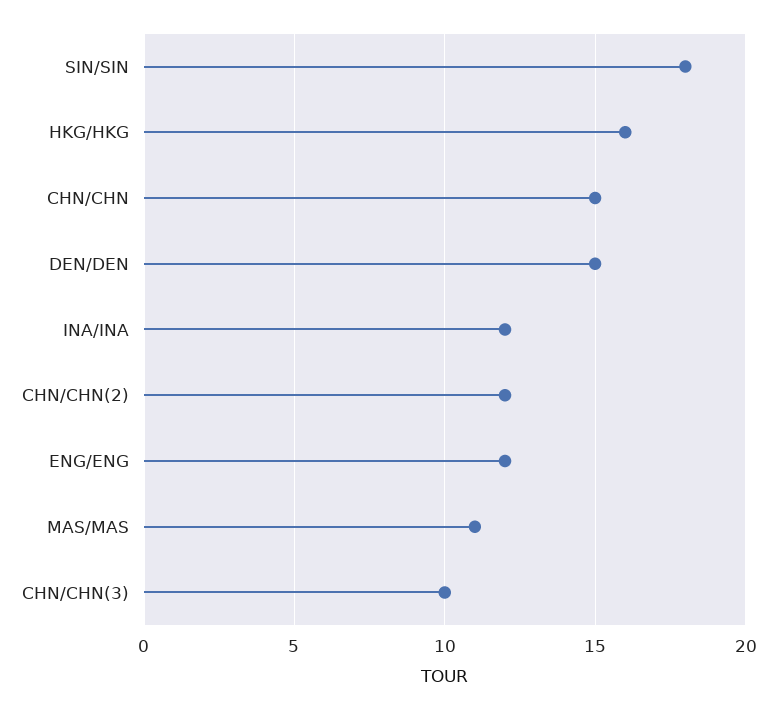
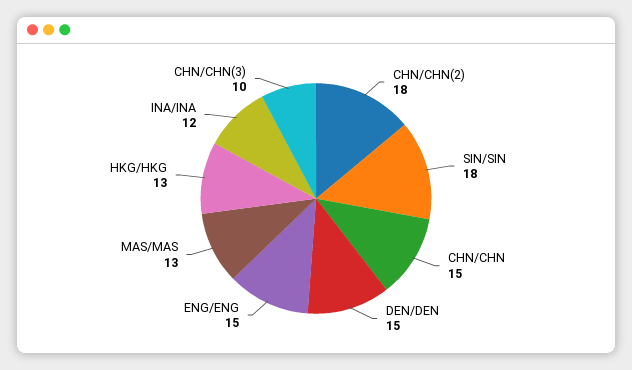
HKG/HKG: 16 -> 13
CHN/CHN(2): 12 -> 18
ENG/ENG: 12 -> 15
MAS/MAS: 11 -> 13

